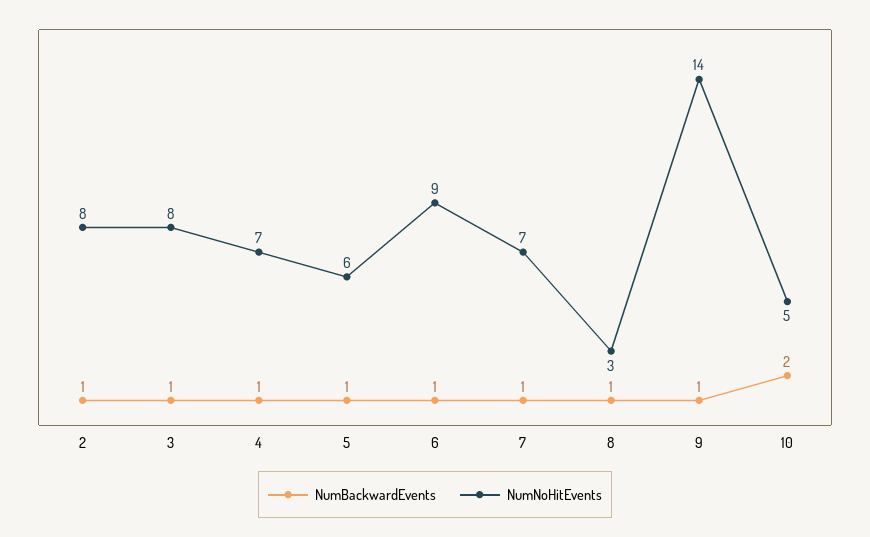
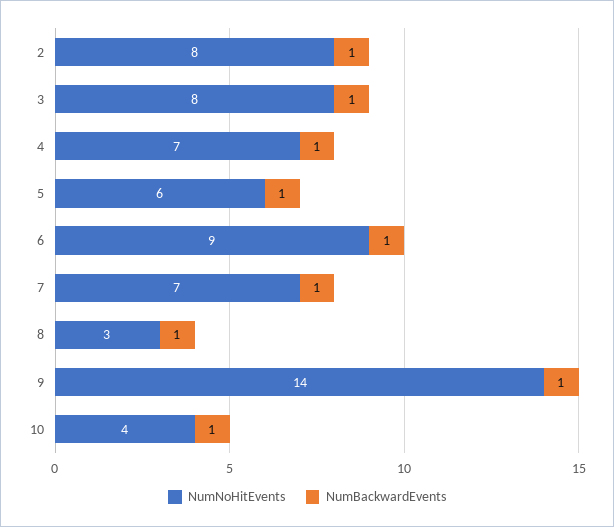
NumBackwardEvents, 10: 2 -> 1
NumNoHitEvents, 10: 5 -> 4

